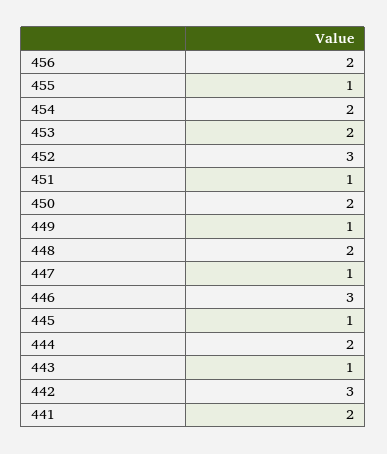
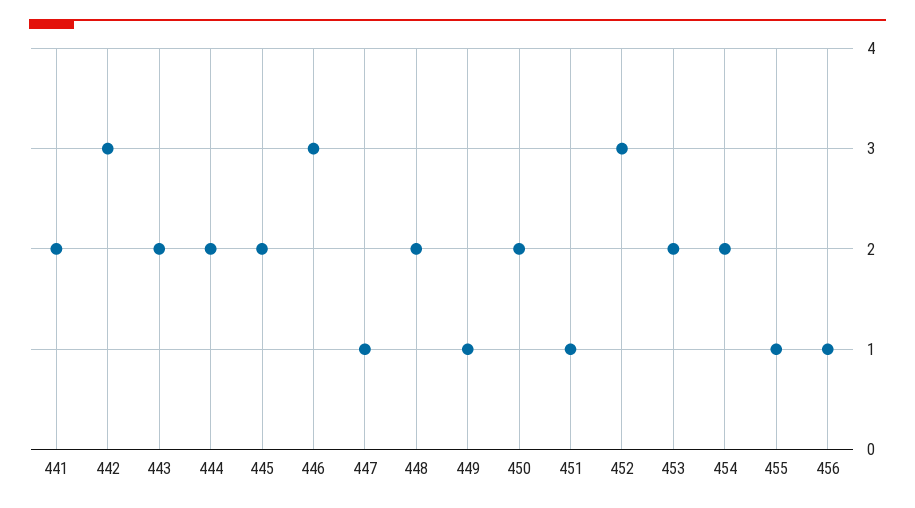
456: 2 -> 1
445: 1 -> 2
443: 1 -> 2

